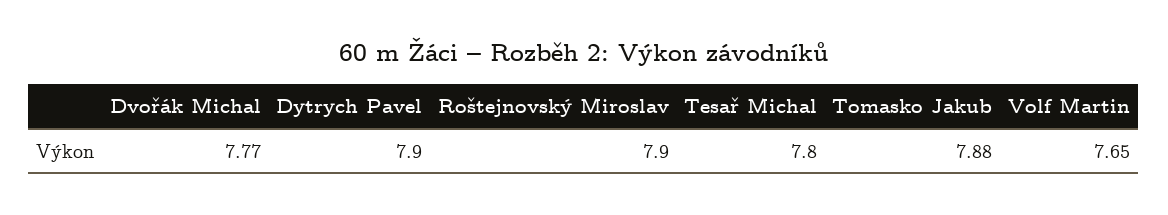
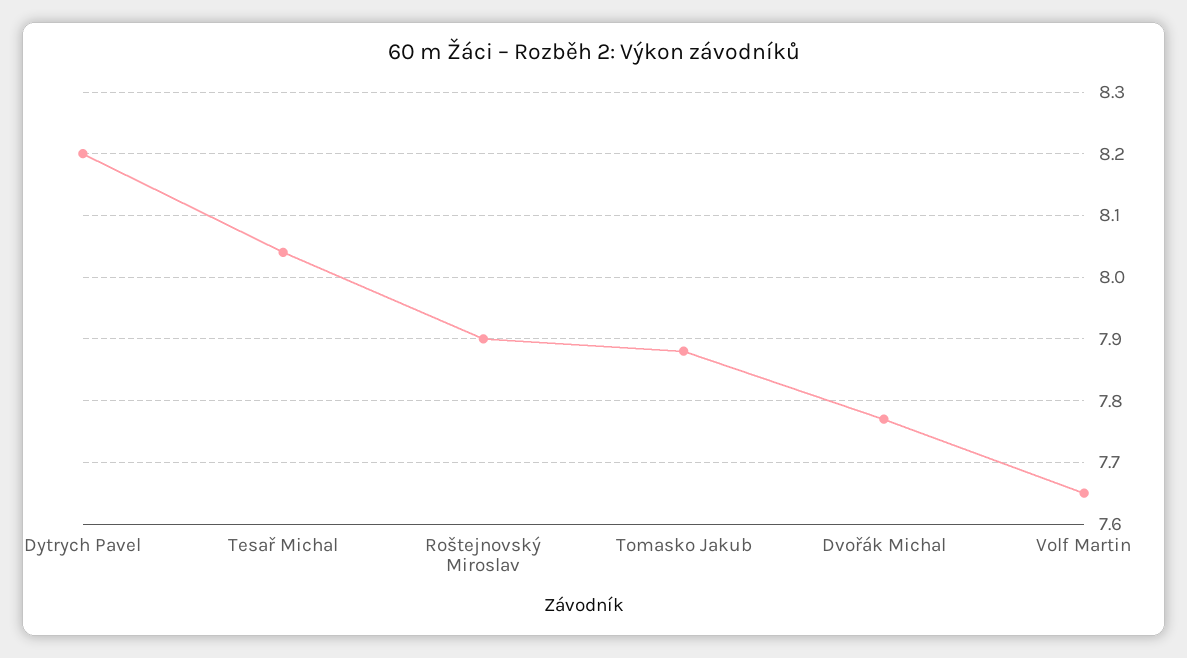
Dytrych Pavel: 7.9 -> 8.2
Tesař Michal: 7.8 -> 8.04

